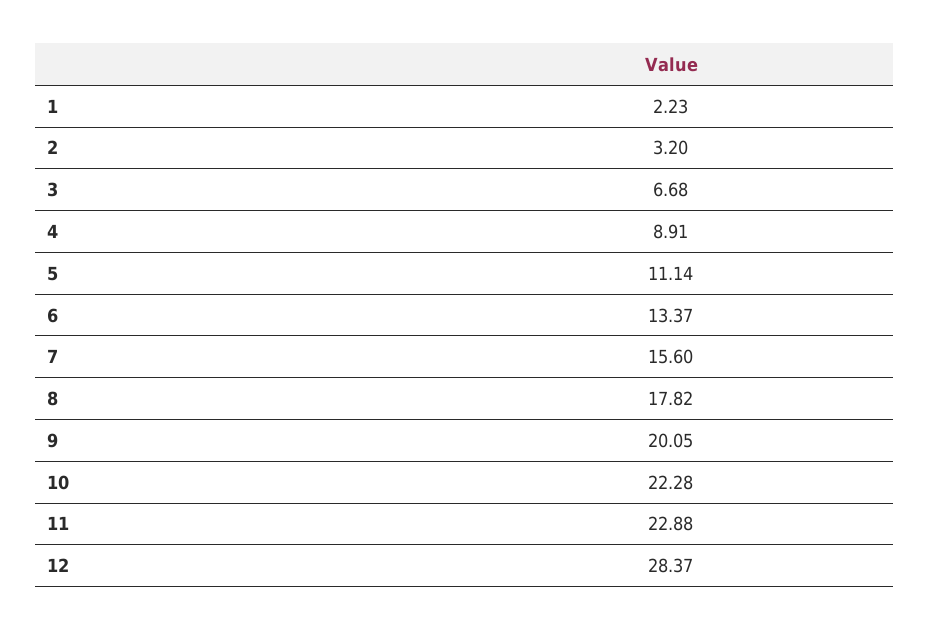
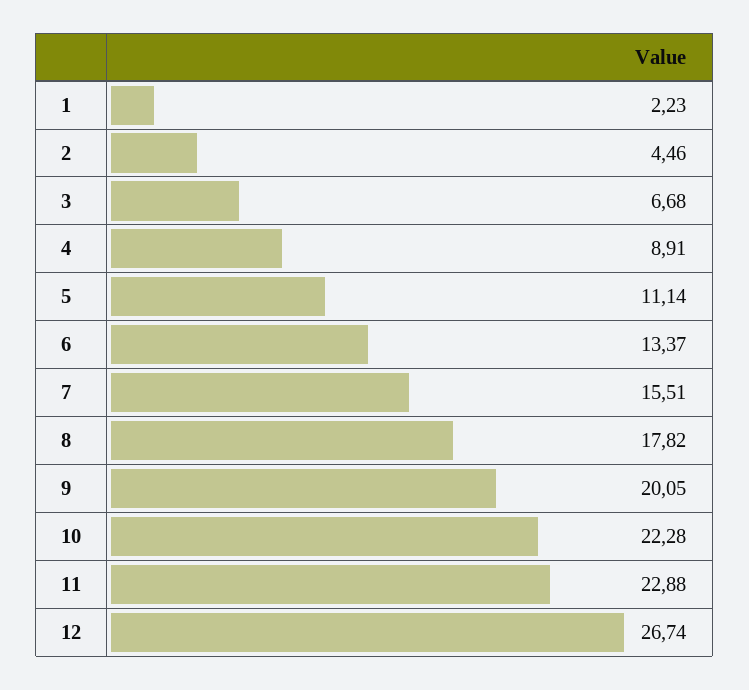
2: 3.2 -> 4.46
7: 15.6 -> 15.51
12: 28.37 -> 26.74

